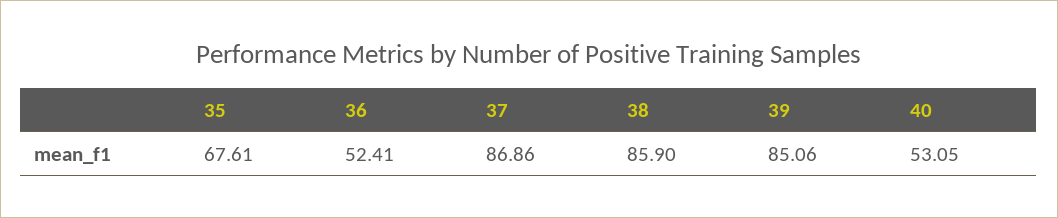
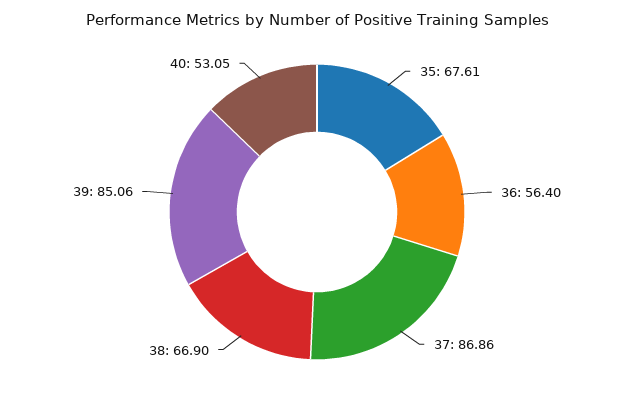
36: 52.41 -> 56.4
38: 85.9 -> 66.9

